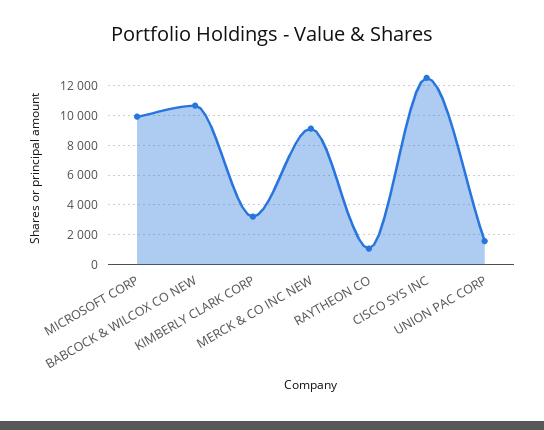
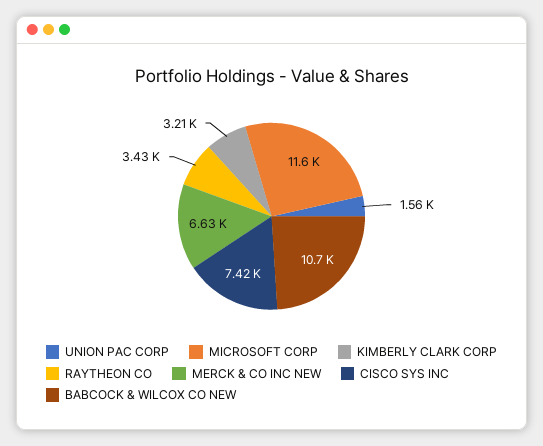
MICROSOFT CORP: 10000 -> 11600
MERCK & CO INC NEW: 9000 -> 6630
RAYTHEON CO: 1000 -> 3430
CISCO SYS INC: 12500 -> 7420

